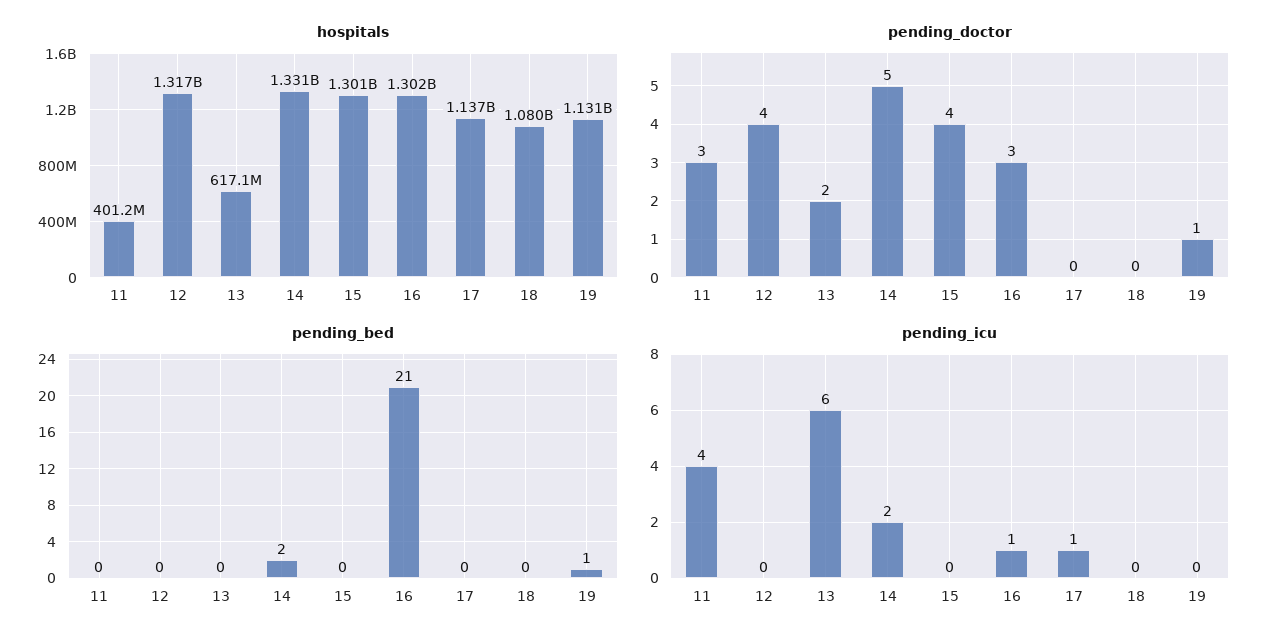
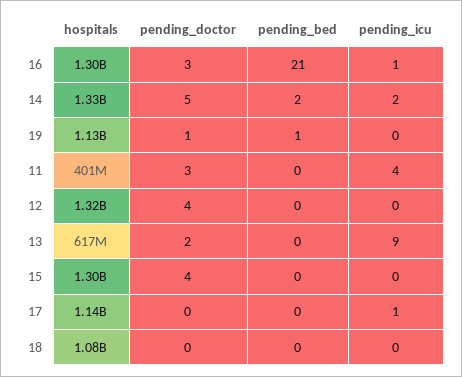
pending_icu, 13: 6 -> 9

